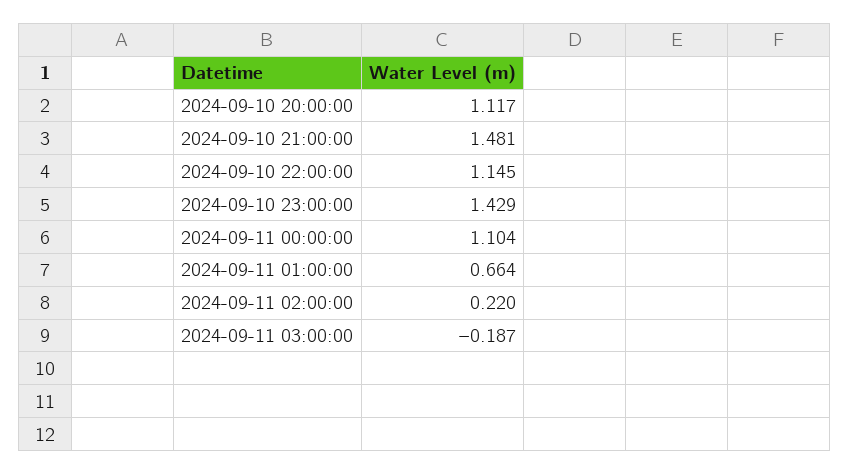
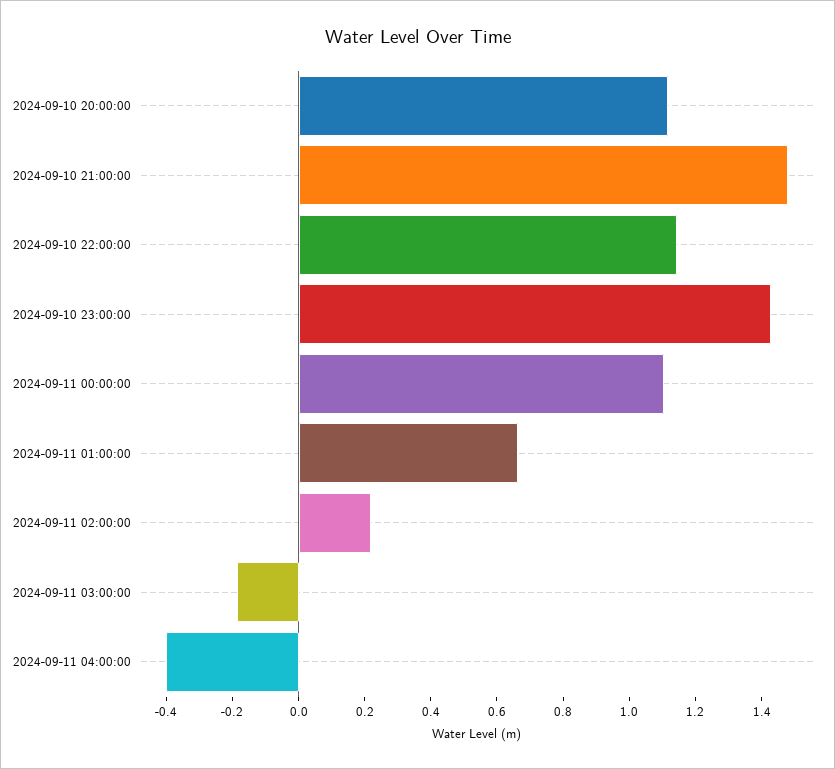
2024-09-11 04:00:00: none -> -0.4

